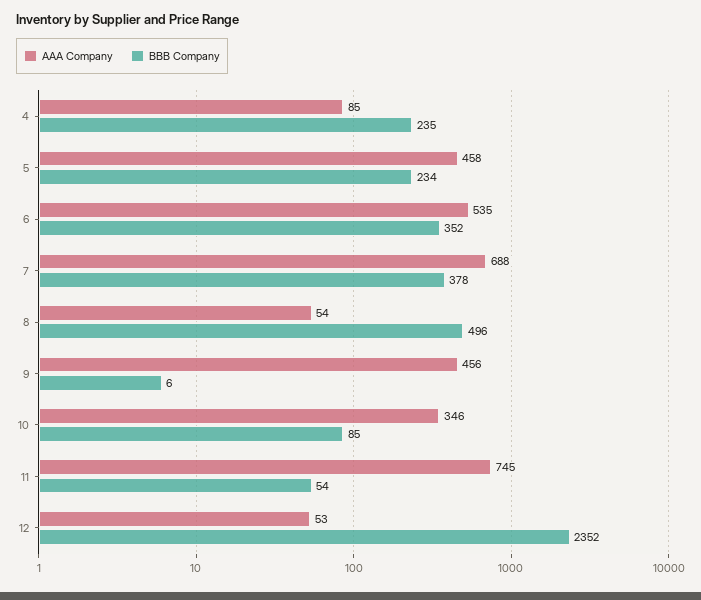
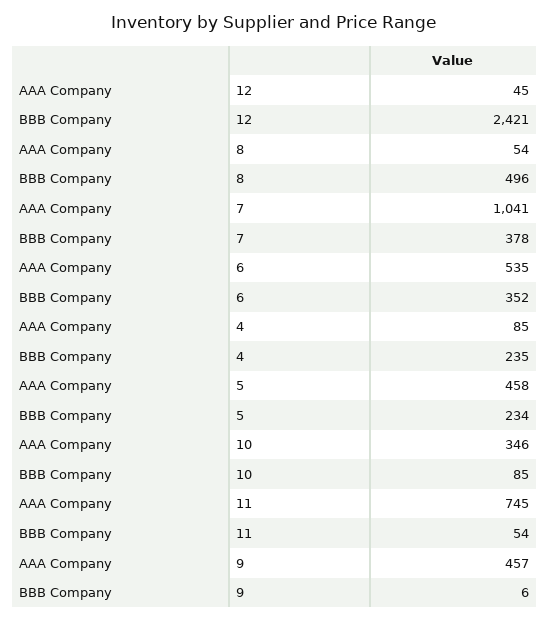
AAA Company, 7: 688 -> 1041
AAA Company, 9: 456 -> 457
AAA Company, 12: 53 -> 45
BBB Company, 12: 2352 -> 2421

